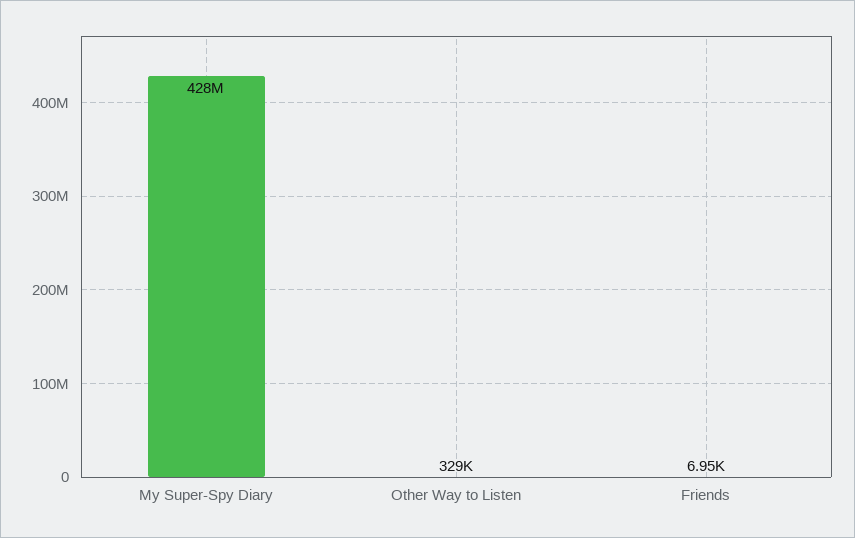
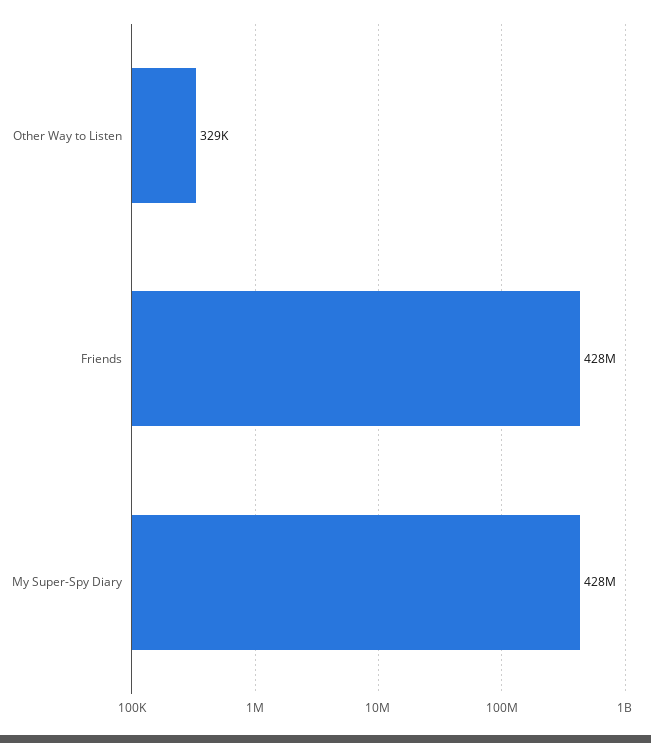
Friends: 6950 -> 428000000

